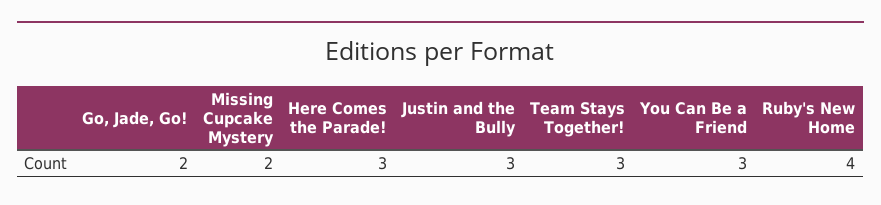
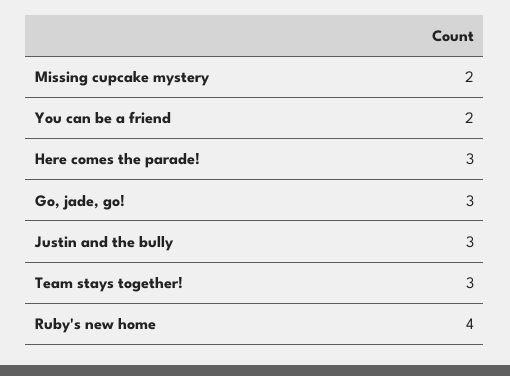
Go, Jade, Go!: 2 -> 3
You Can Be a Friend: 3 -> 2

